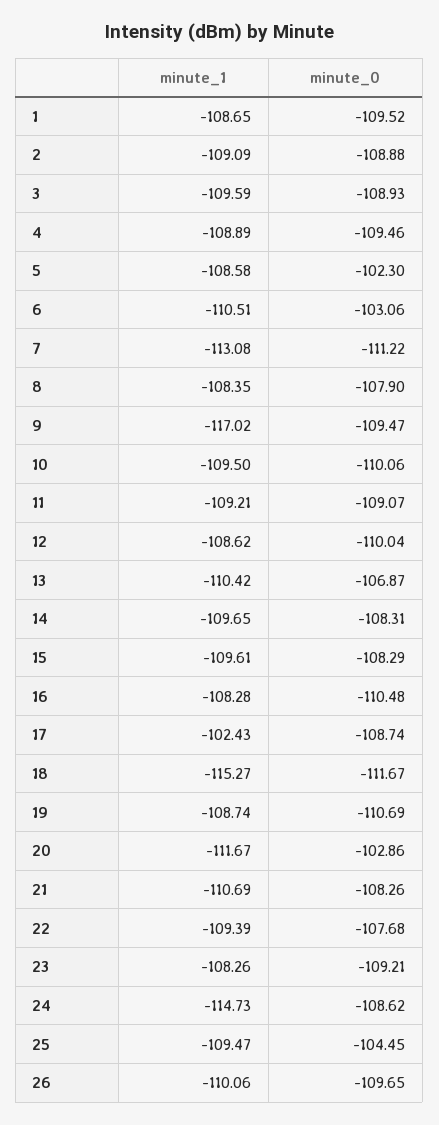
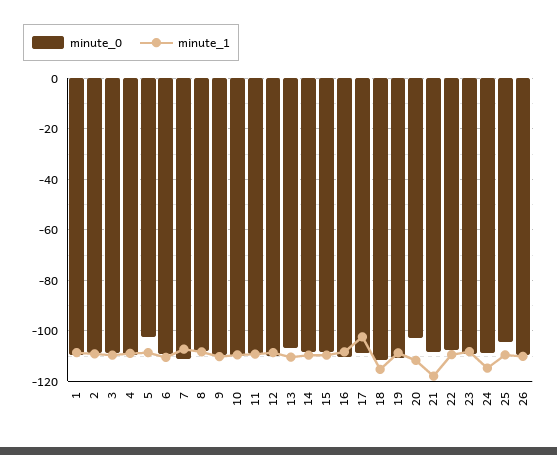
minute_0, 6: -103.06 -> -110
minute_1, 7: -113.08 -> -107.5
minute_1, 9: -117.02 -> -110
minute_1, 21: -110.69 -> -117.5

